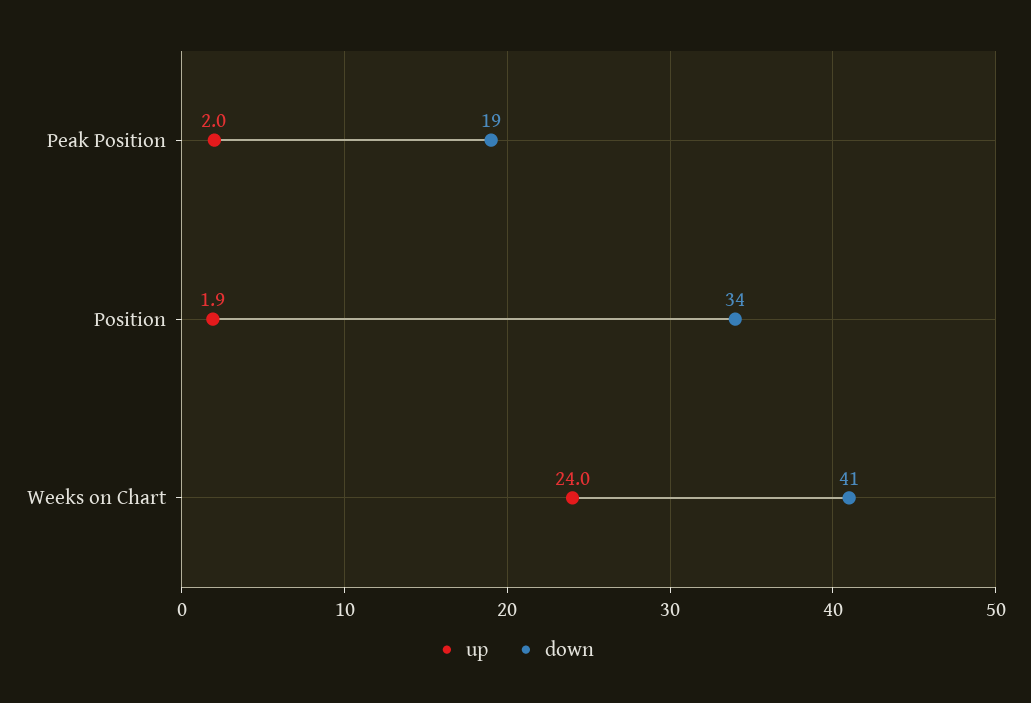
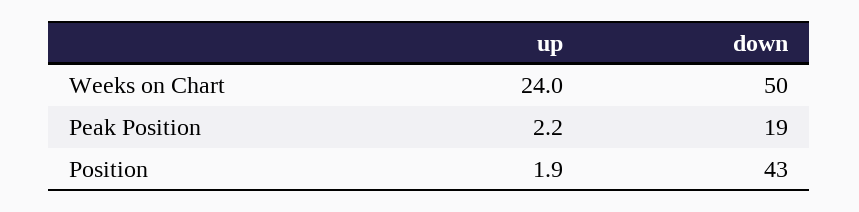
up, Peak Position: 2 -> 2.2
down, Position: 34 -> 43
down, Weeks on Chart: 41 -> 50

